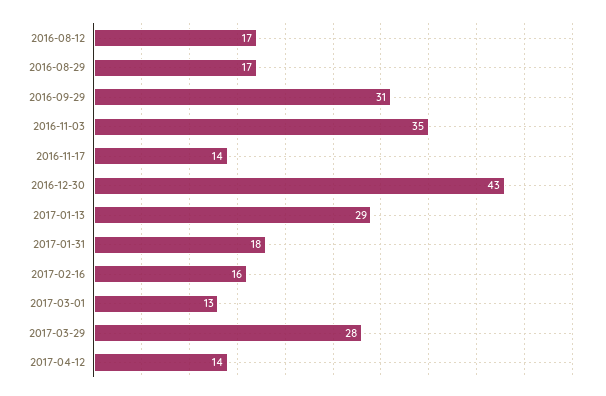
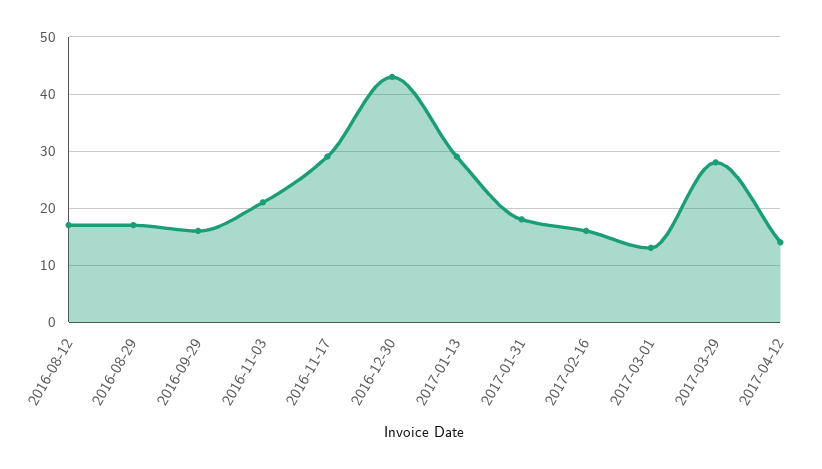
2016-09-29: 31 -> 15
2016-11-03: 35 -> 20
2016-11-17: 14 -> 30

